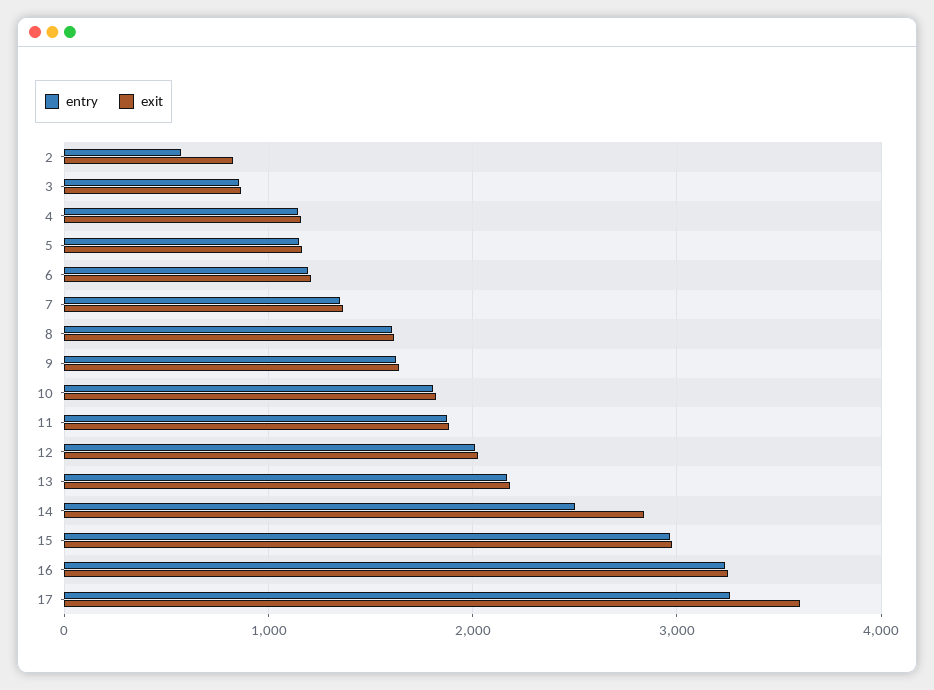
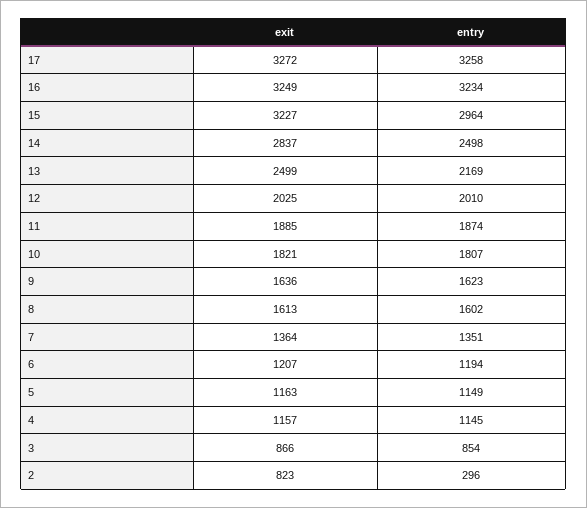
entry, 2: 600 -> 296
exit, 13: 2200 -> 2499
exit, 15: 3000 -> 3227
exit, 17: 3600 -> 3272

